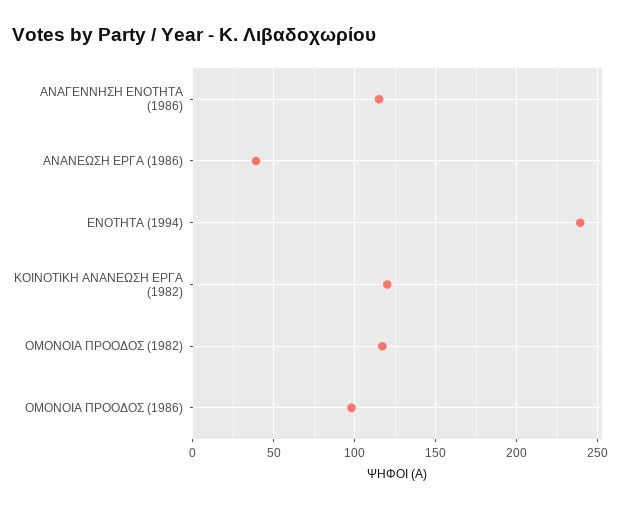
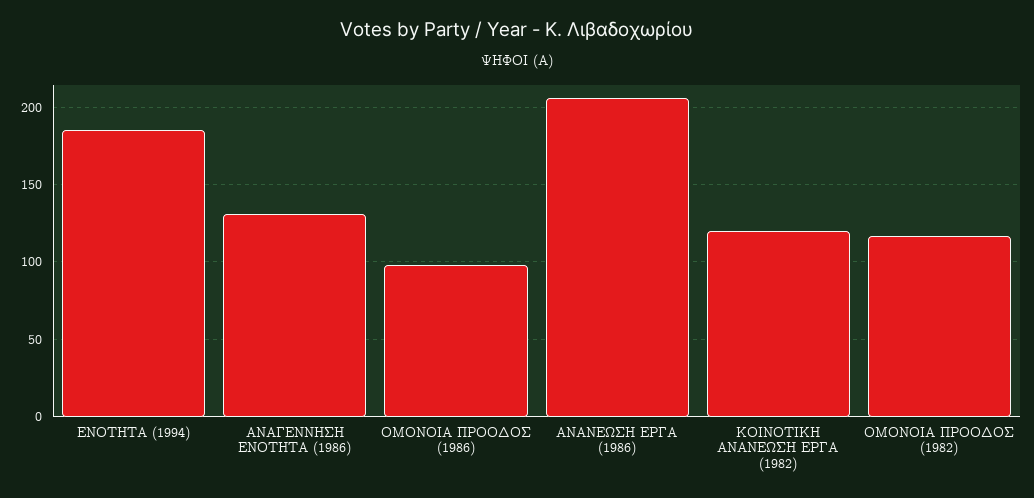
ΑΝΑΓΕΝΝΗΣΗ ΕΝΟΤΗΤΑ (1986): 115 -> 130
ΑΝΑΝΕΩΣΗ ΕΡΓΑ (1986): 40 -> 205
ΕΝΟΤΗΤΑ (1994): 240 -> 185

